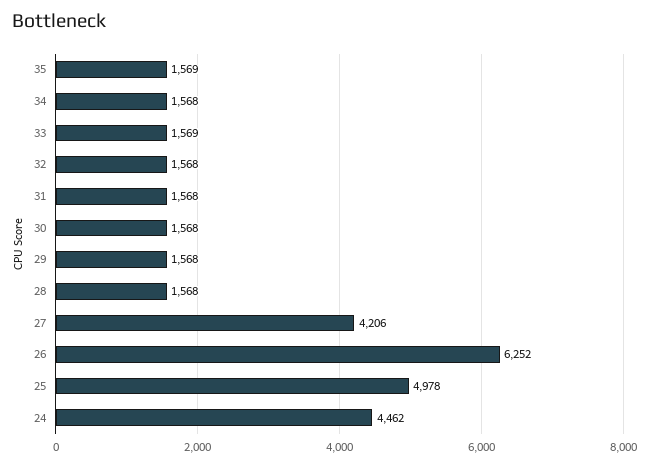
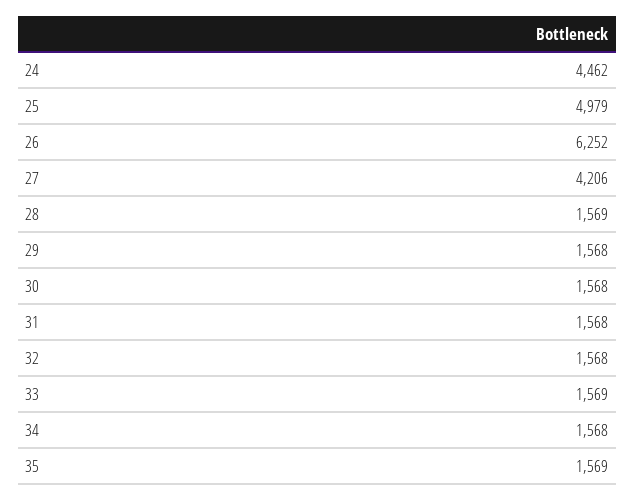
28: 1568 -> 1569
25: 4978 -> 4979

